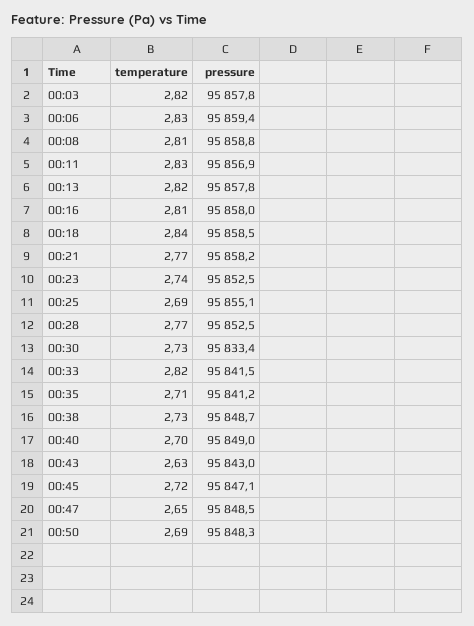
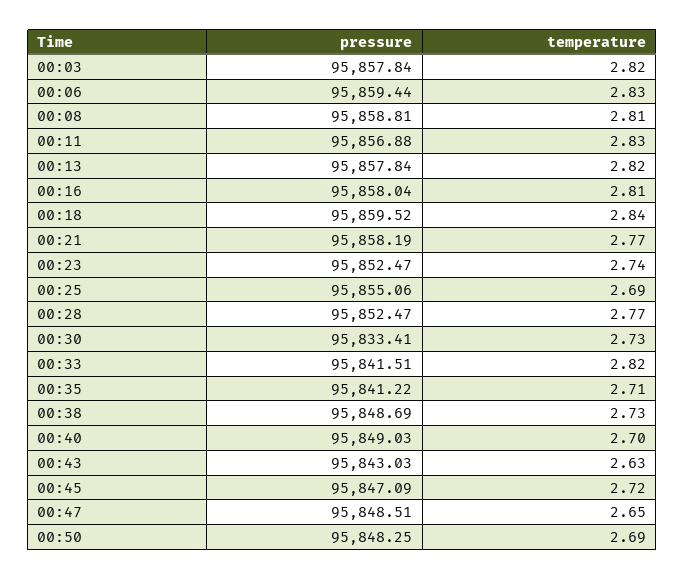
pressure, 00:18: 95858.5 -> 95859.52

